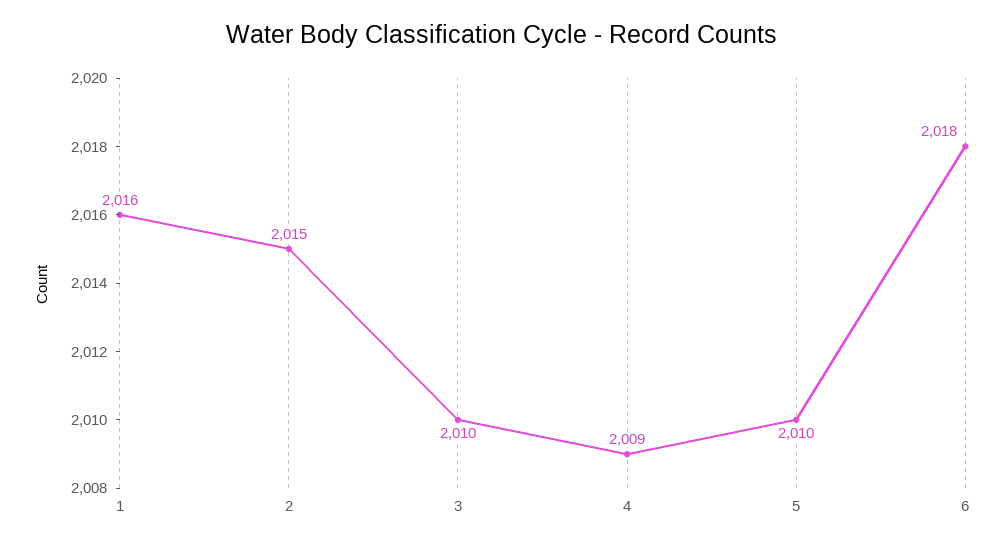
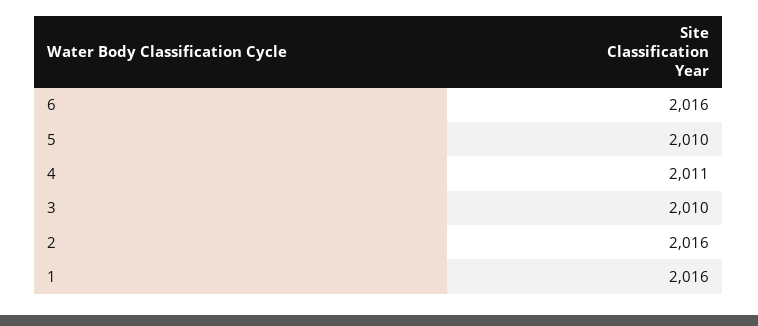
2: 2015 -> 2016
4: 2009 -> 2011
6: 2018 -> 2016

